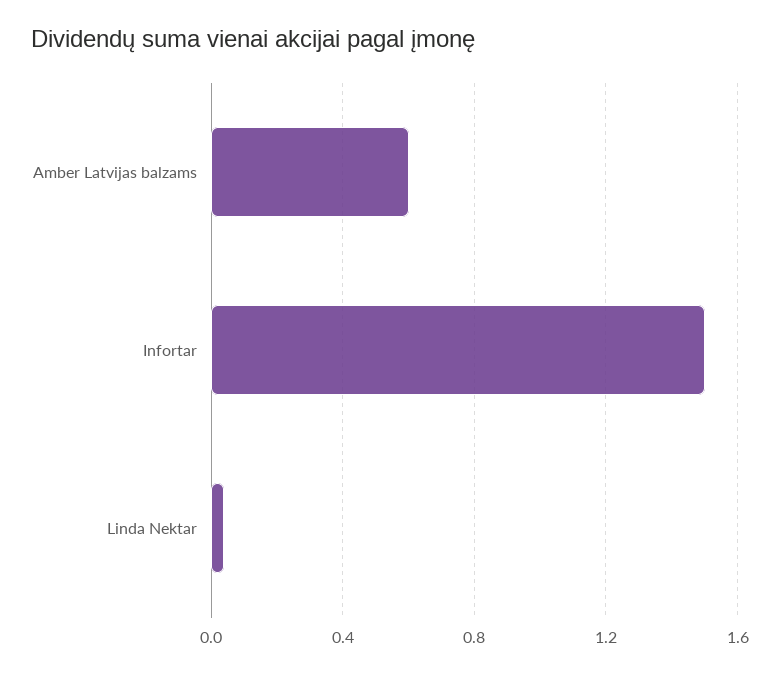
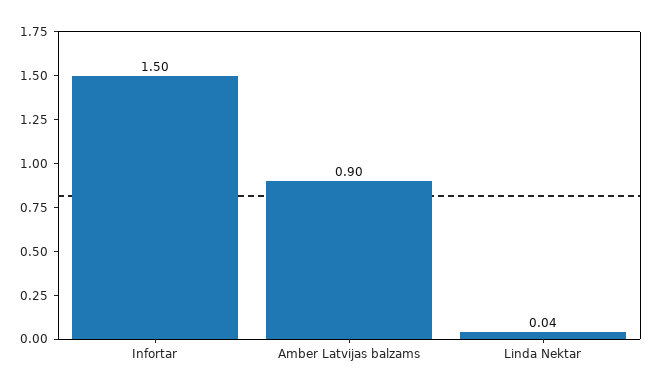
Amber Latvijas balzams: 0.6 -> 0.9

